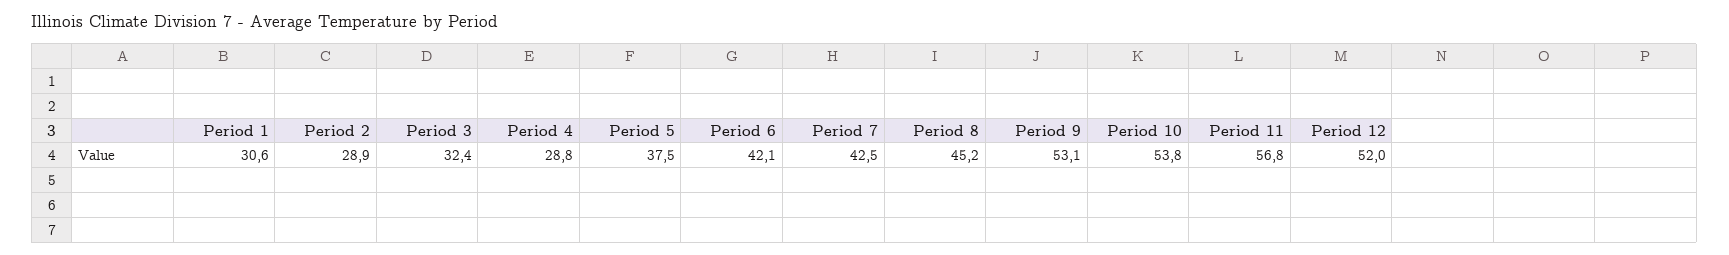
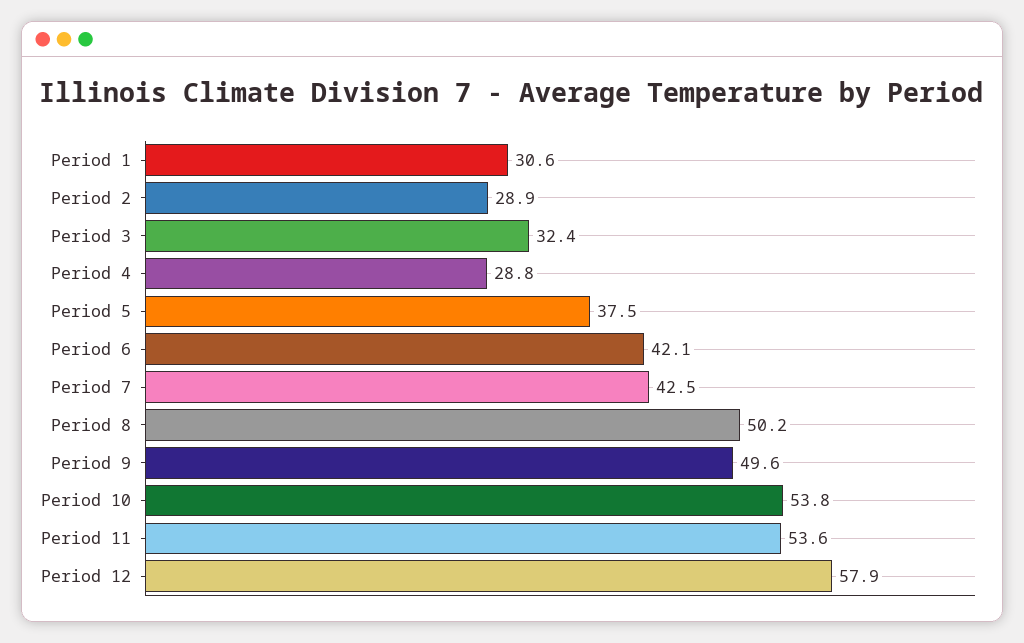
Period 8: 45.2 -> 50.2
Period 9: 53.1 -> 49.6
Period 11: 56.8 -> 53.6
Period 12: 52 -> 57.9

